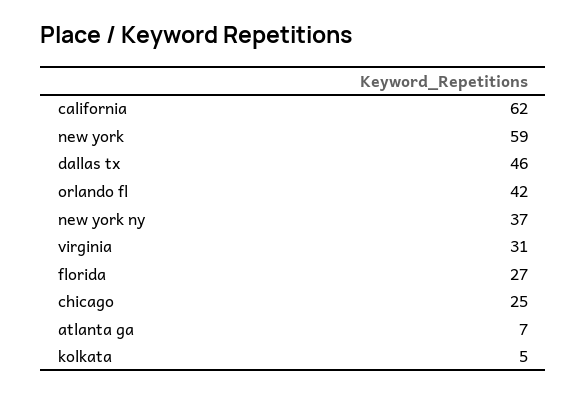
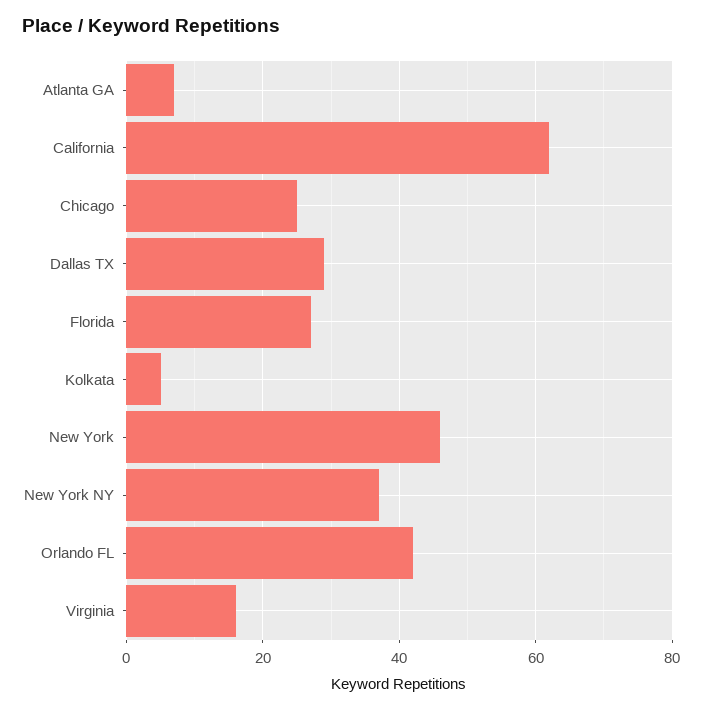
new york: 59 -> 45
dallas tx: 46 -> 30
virginia: 31 -> 15

